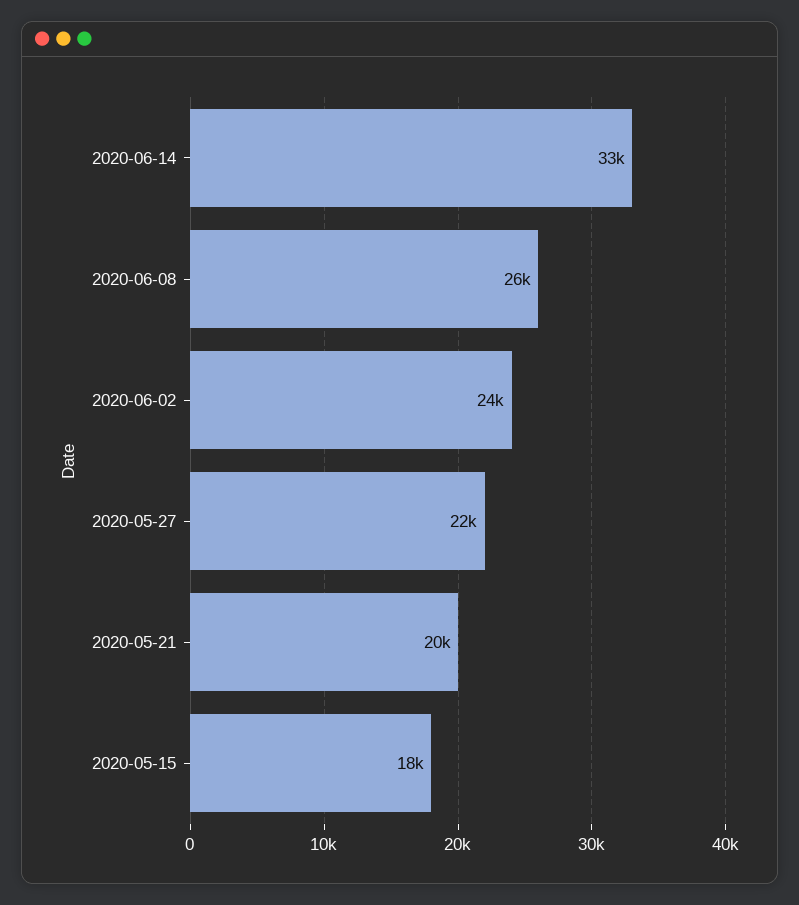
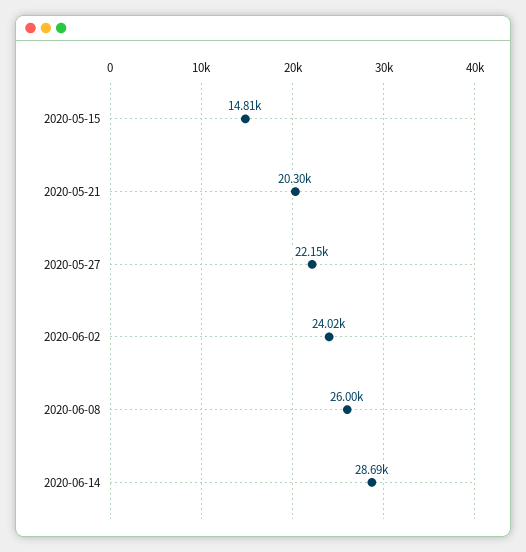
2020-06-14: 33000 -> 28690
2020-05-15: 18000 -> 14810

